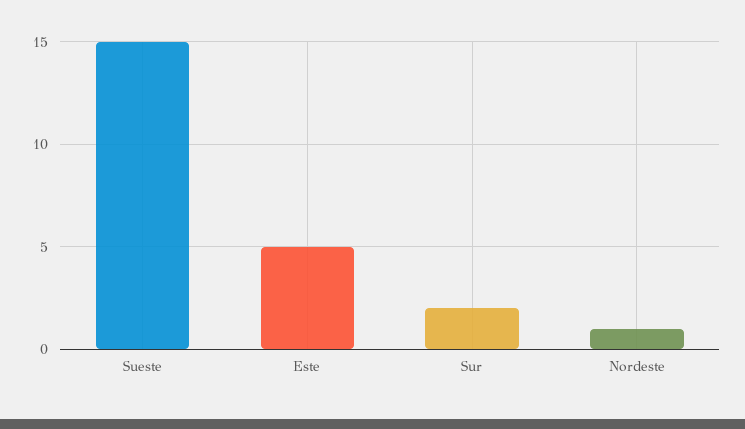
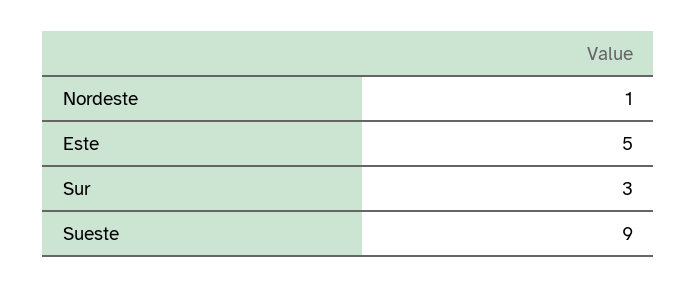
Sueste: 15 -> 9
Sur: 2 -> 3

